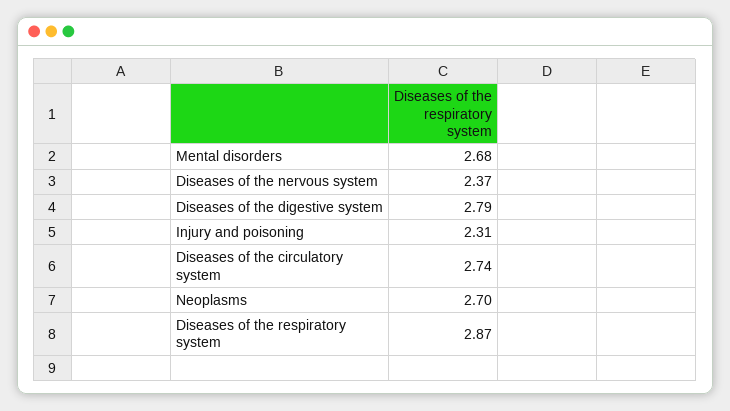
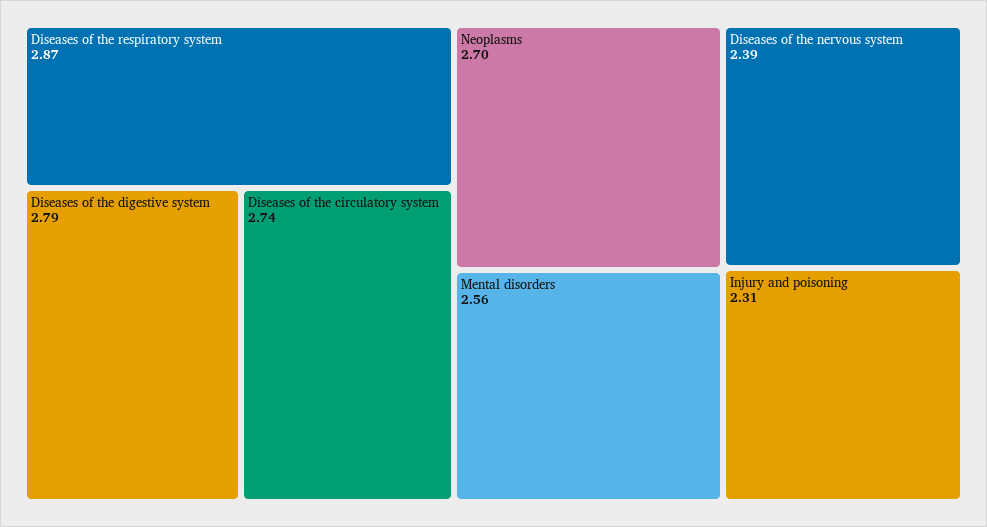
Mental disorders: 2.68 -> 2.56
Diseases of the nervous system: 2.37 -> 2.39

